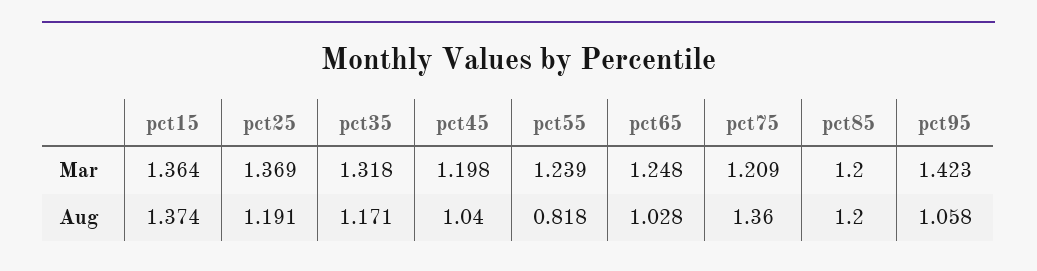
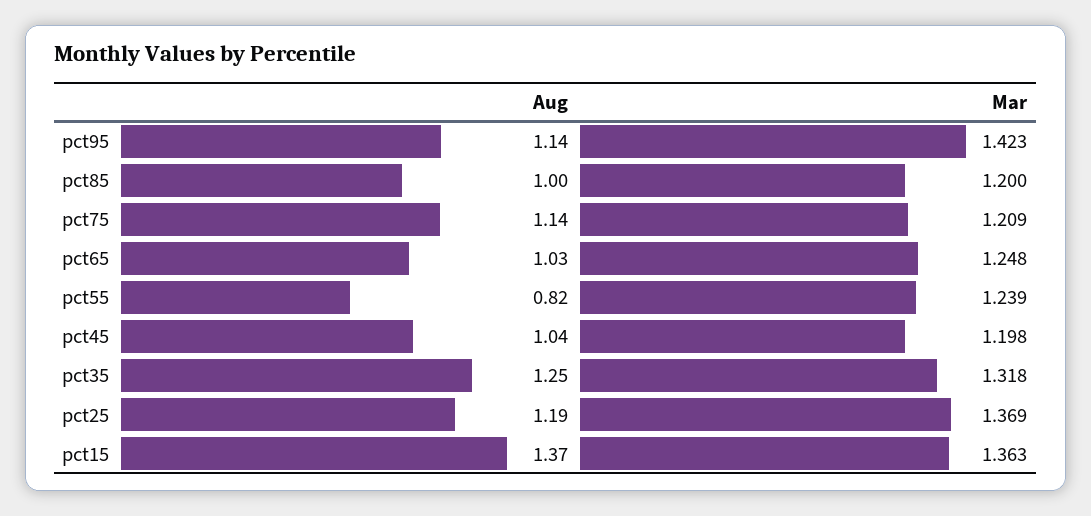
pct15, Mar: 1.364 -> 1.363
pct35, Aug: 1.171 -> 1.25
pct75, Aug: 1.36 -> 1.14
pct85, Aug: 1.2 -> 1
pct95, Aug: 1.058 -> 1.14

